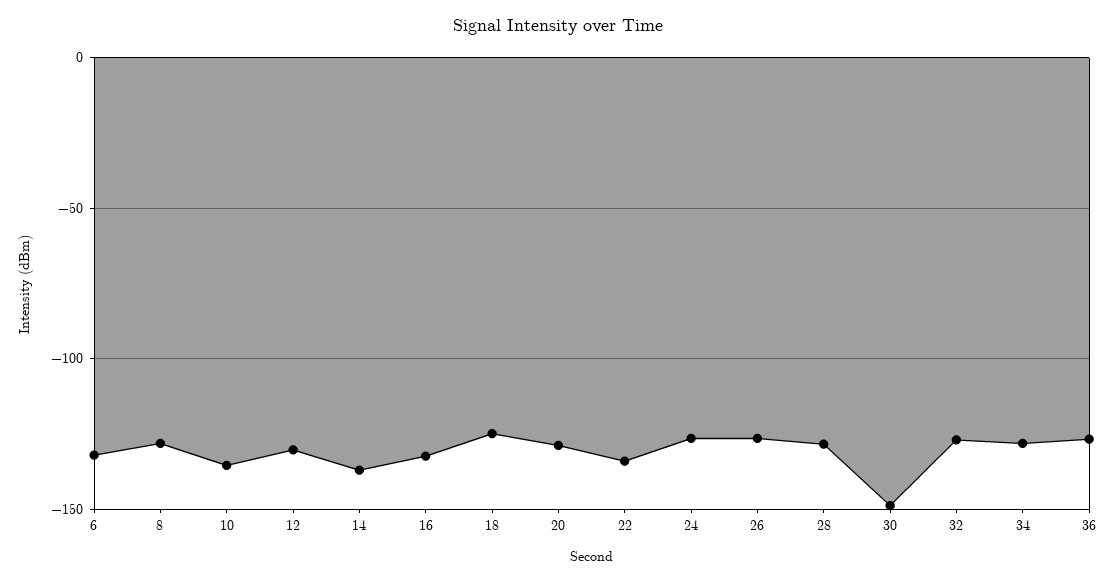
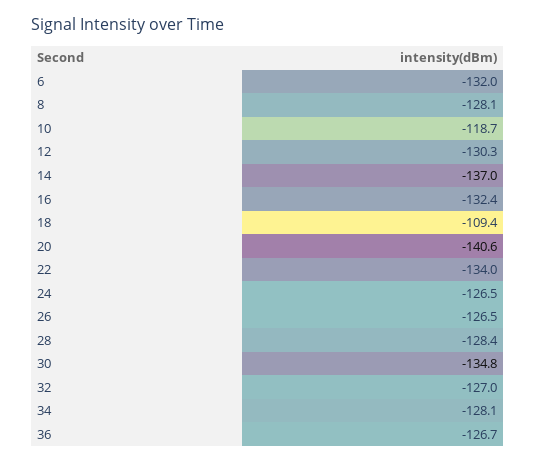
10: -135 -> -118.7
18: -125 -> -109.4
20: -130 -> -140.6
30: -150 -> -134.8

